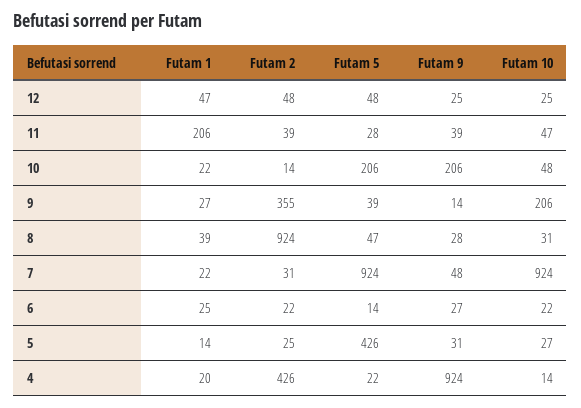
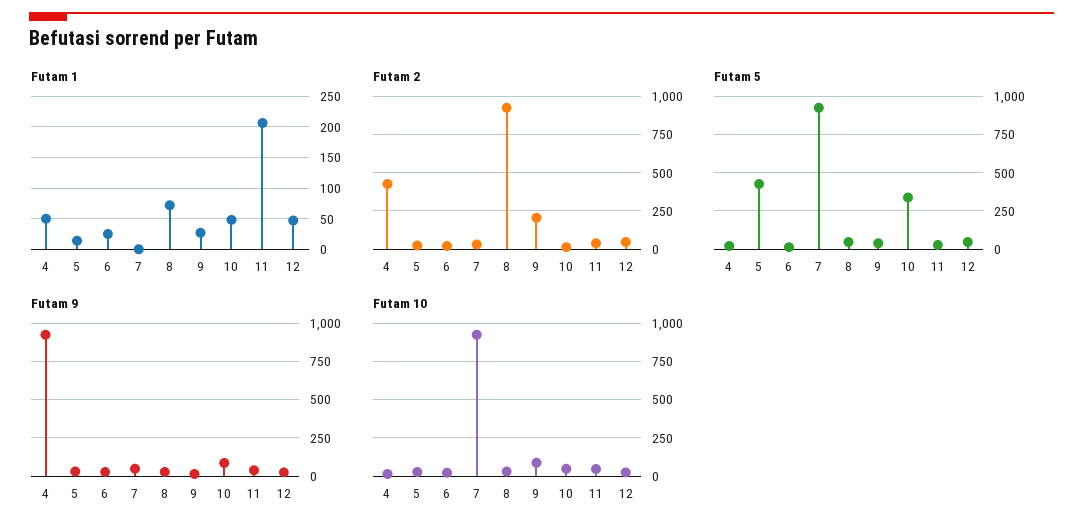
Futam 1, 10: 22 -> 50
Futam 5, 10: 206 -> 350
Futam 9, 10: 206 -> 100
Futam 2, 9: 355 -> 200
Futam 10, 9: 206 -> 100
Futam 1, 8: 39 -> 70
Futam 1, 7: 22 -> 0
Futam 1, 4: 20 -> 50

